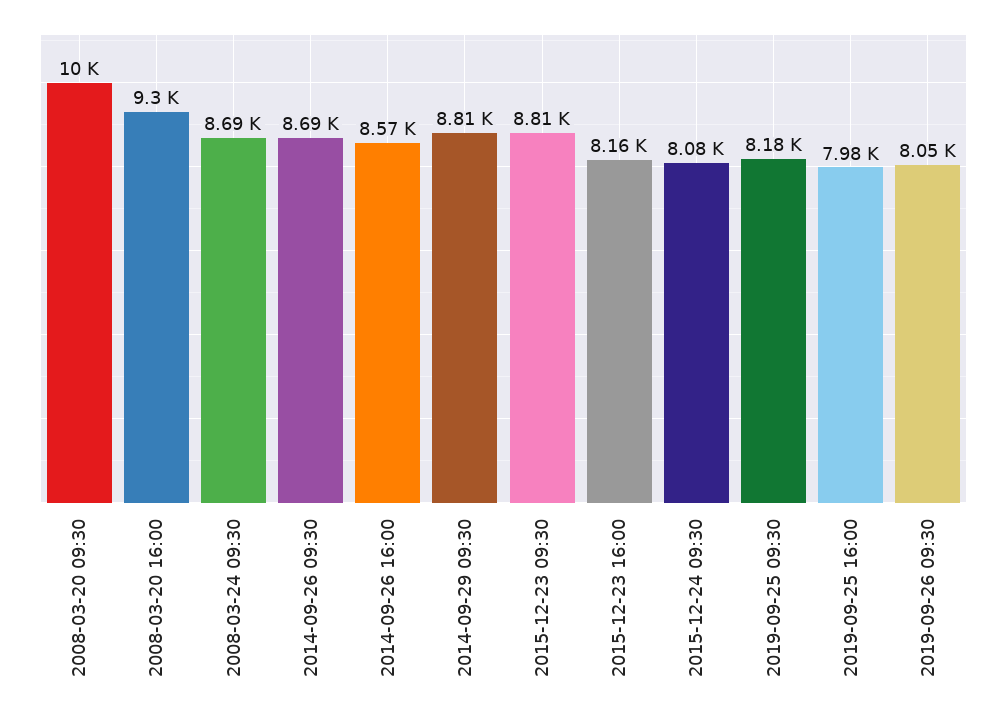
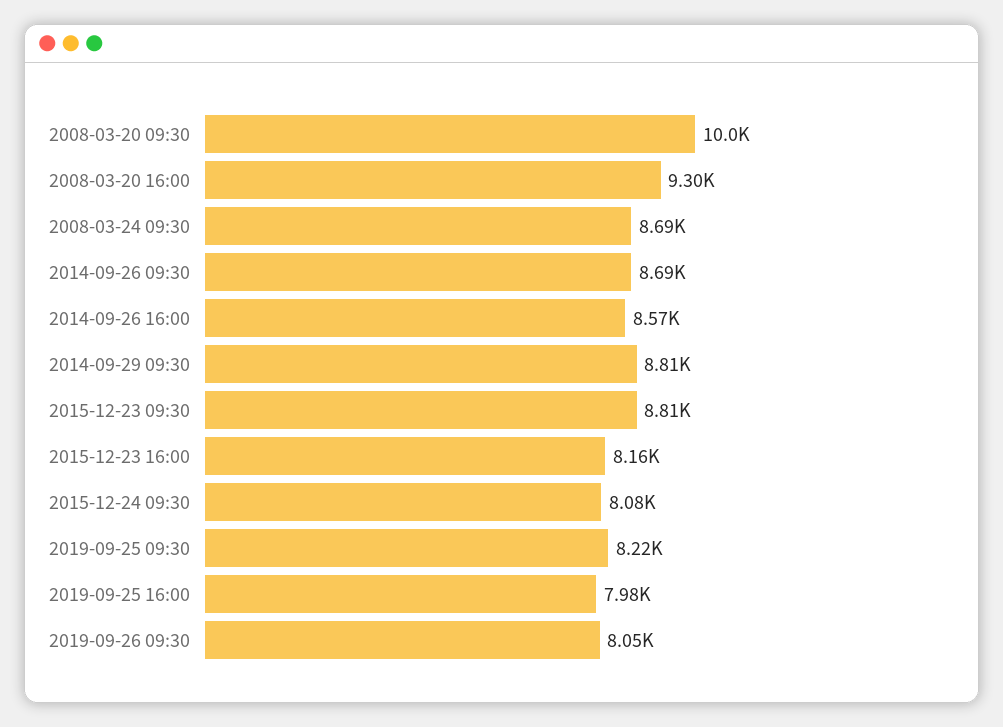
2019-09-25 09:30: 8180 -> 8220

